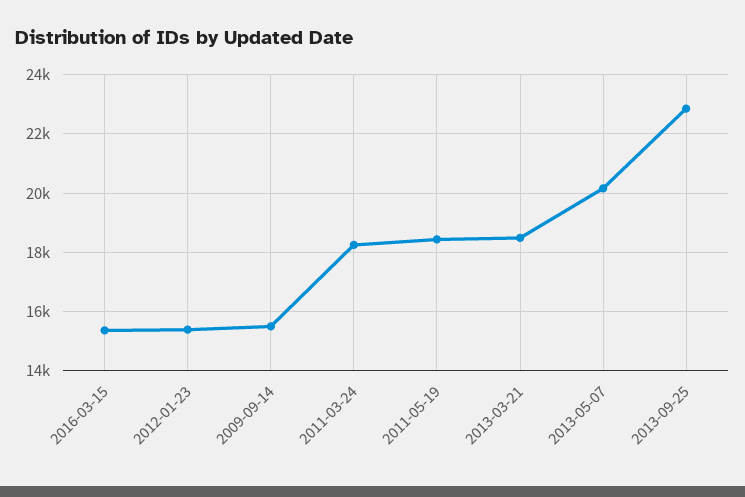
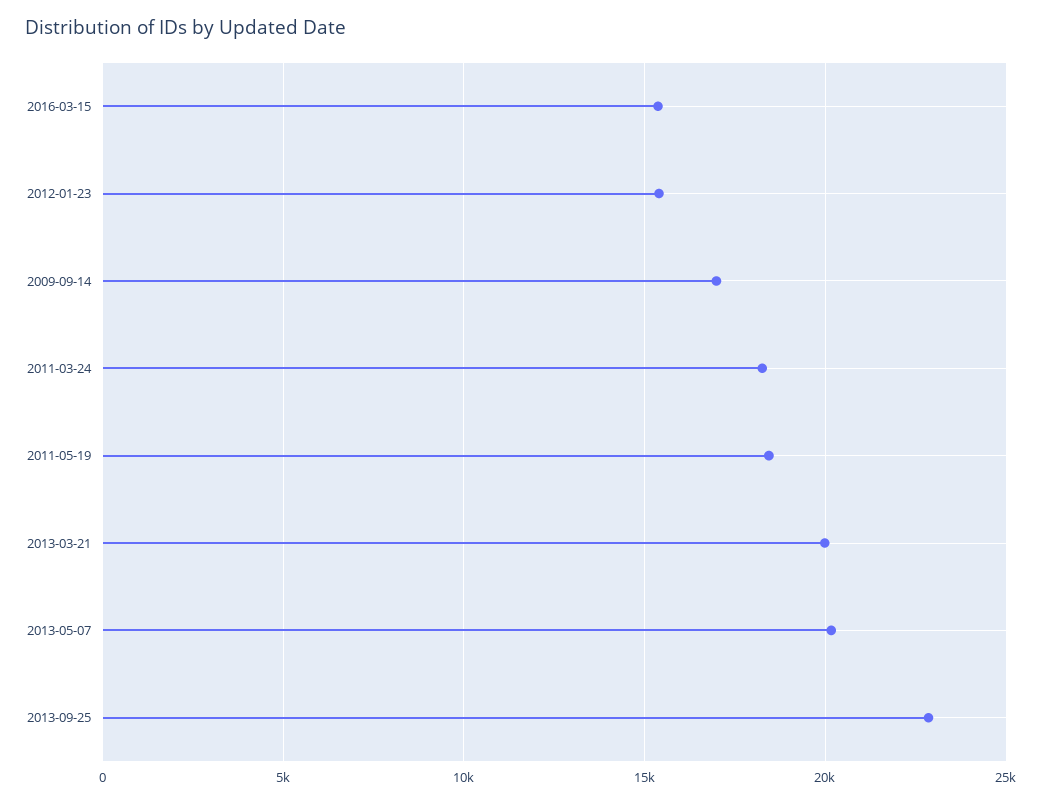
2009-09-14: 15500 -> 17000
2013-03-21: 18500 -> 20000

